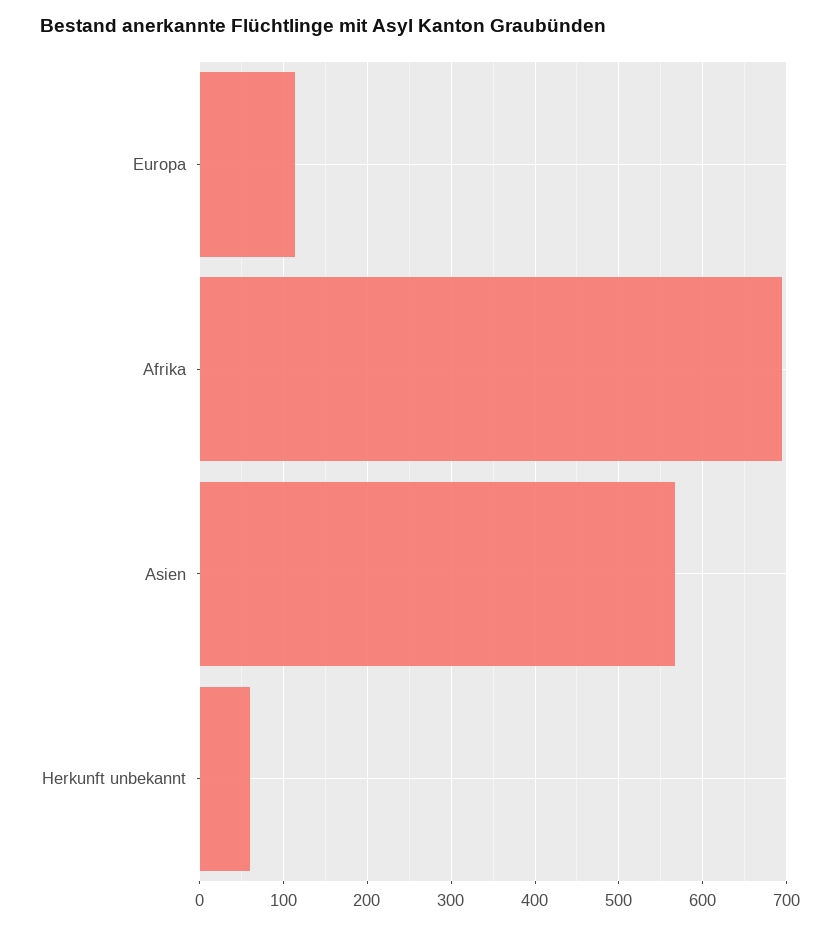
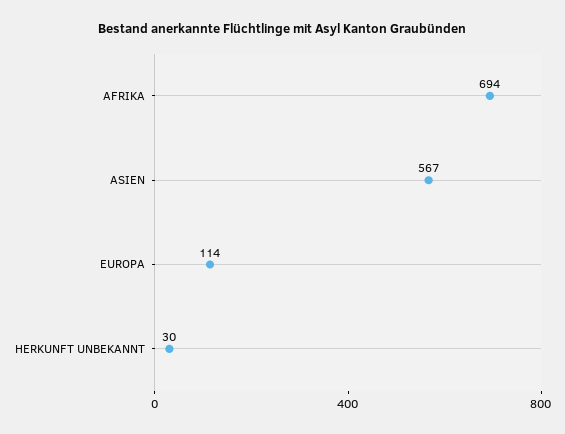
Herkunft unbekannt: 60 -> 30

